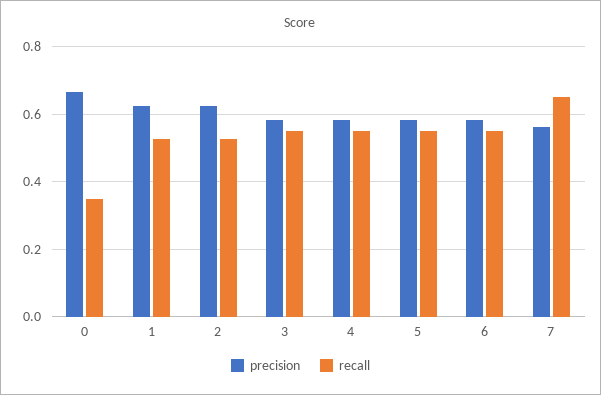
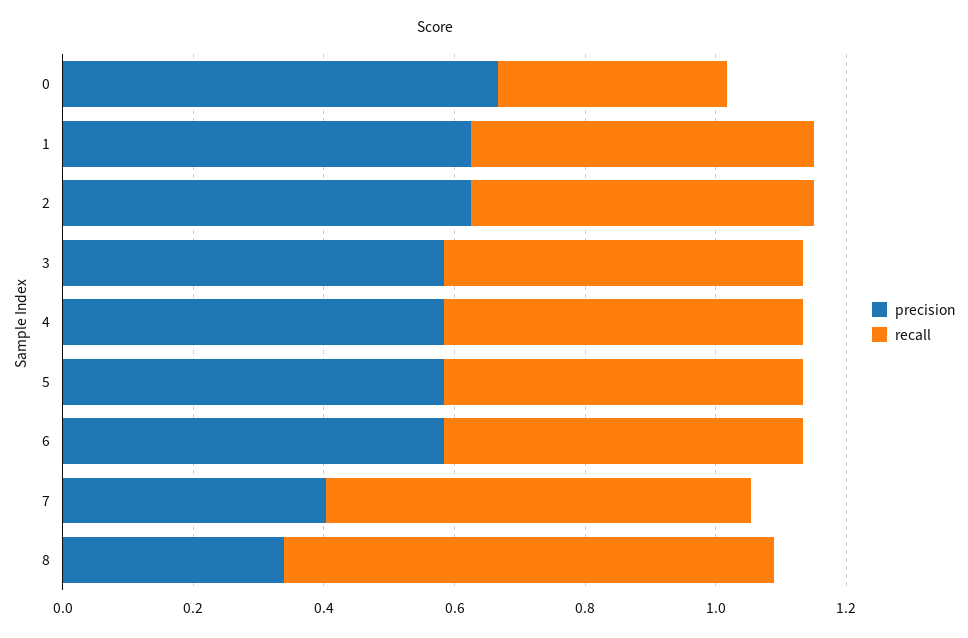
precision, 7: 0.56 -> 0.4
precision, 8: none -> 0.35
recall, 8: none -> 0.75

